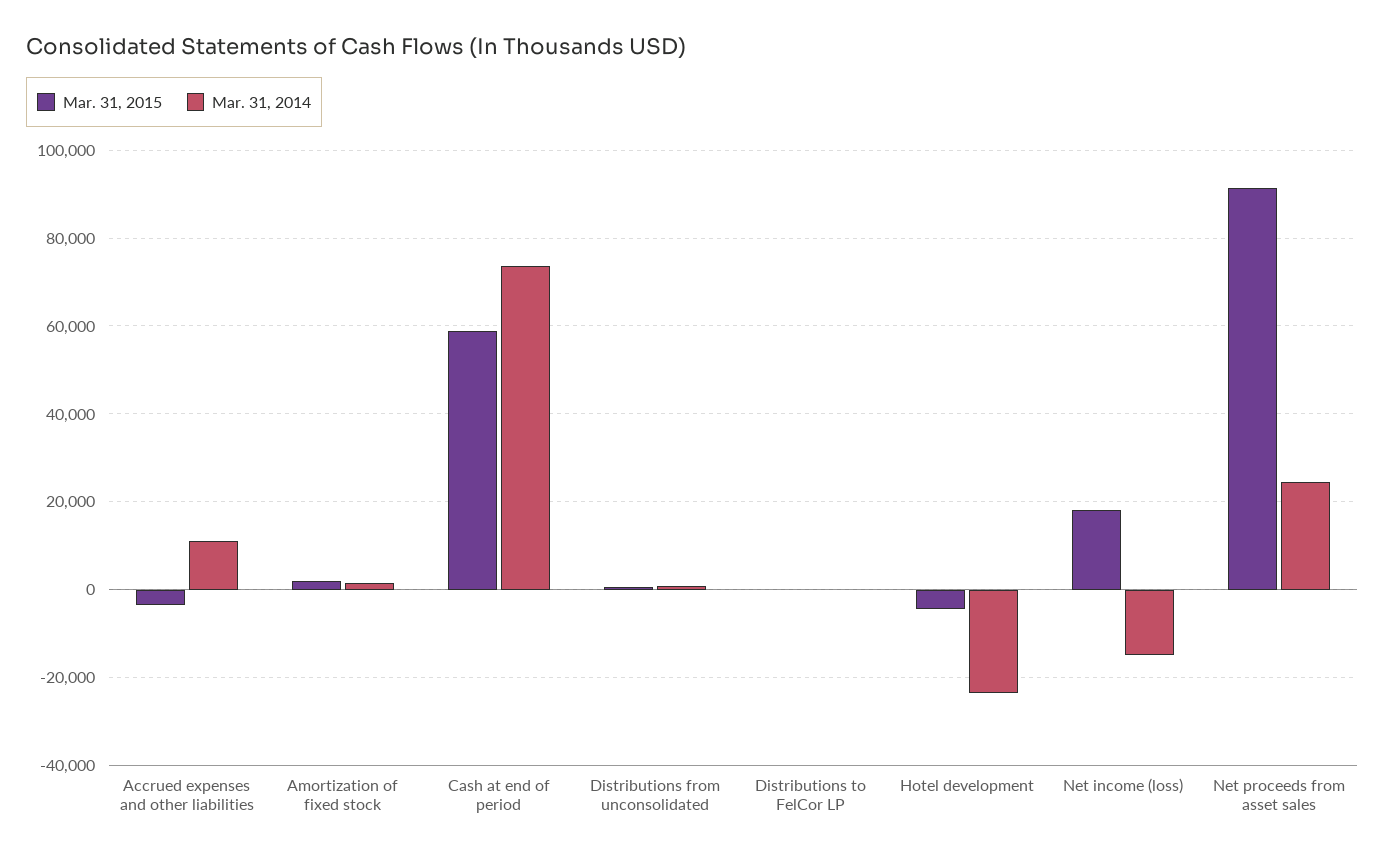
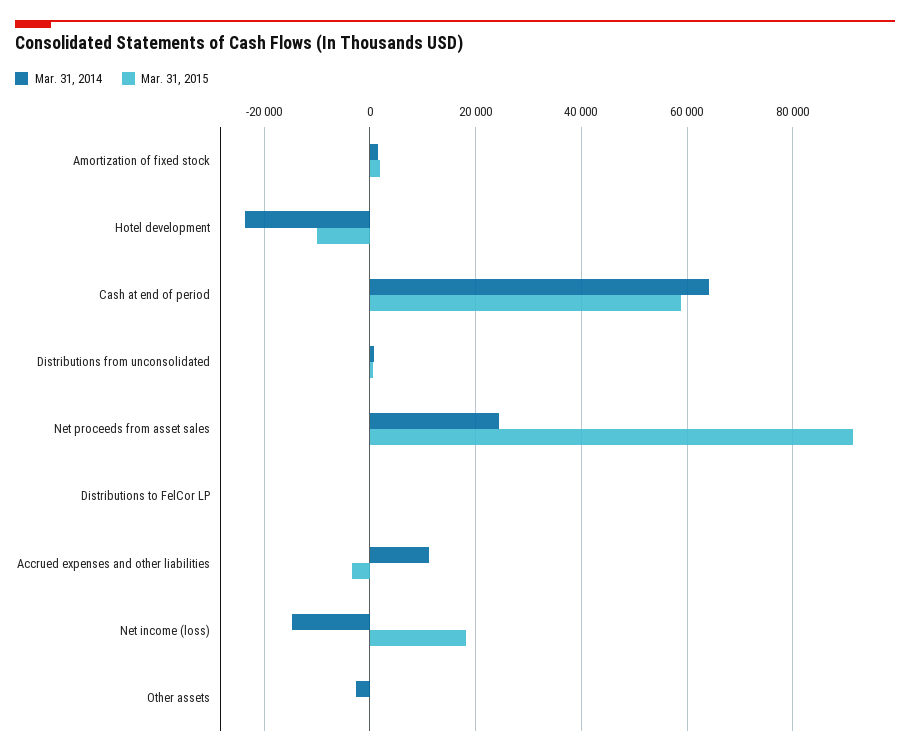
Mar. 31, 2014, Cash at end of period: 74000 -> 64000
Mar. 31, 2015, Hotel development: -4000 -> -10000
Mar. 31, 2014, Other assets: none -> -2000
Mar. 31, 2015, Other assets: none -> 0

